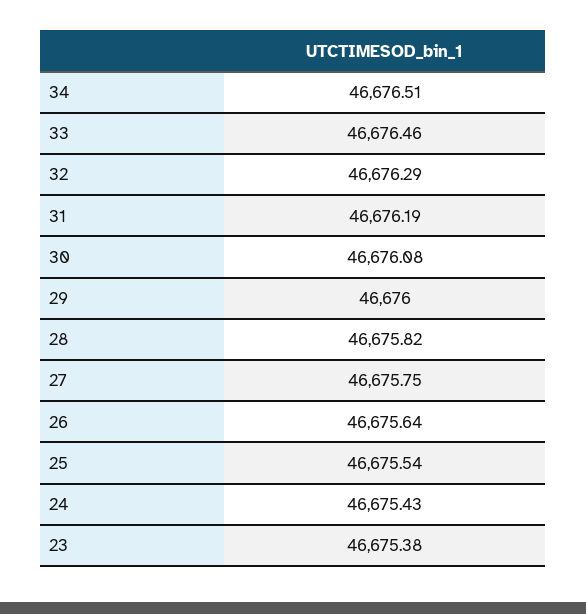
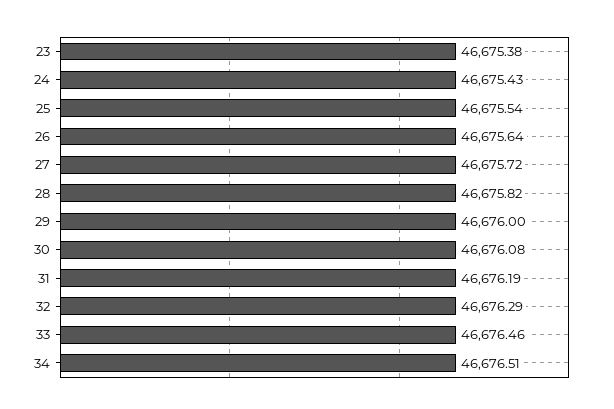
27: 46675.75 -> 46675.72

